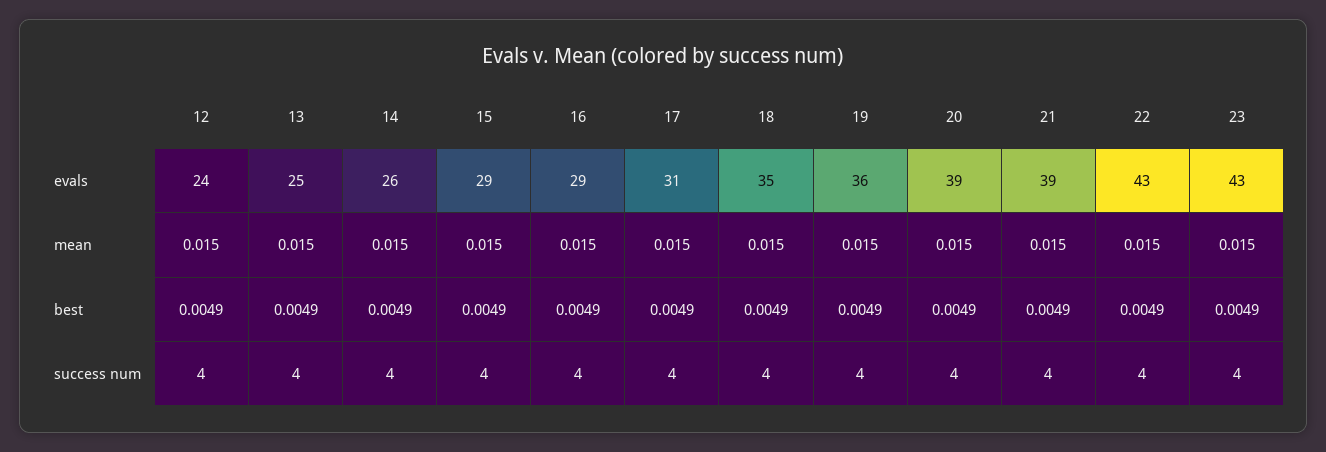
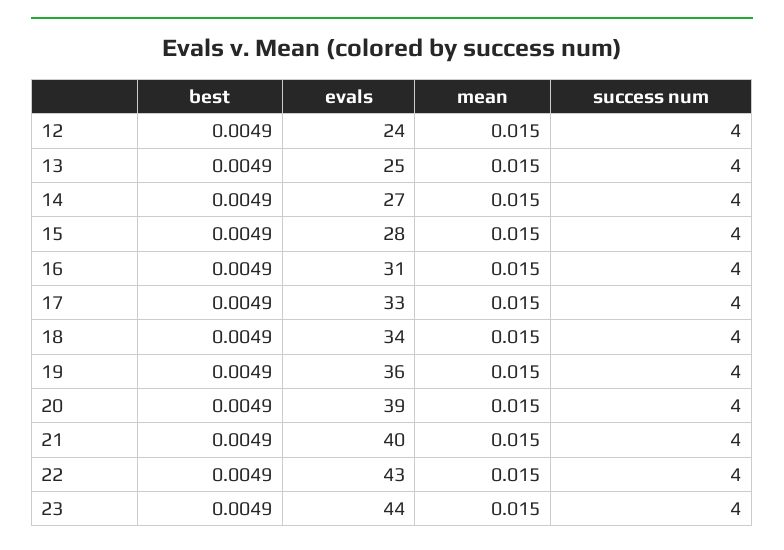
14, evals: 26 -> 27
15, evals: 29 -> 28
16, evals: 29 -> 31
17, evals: 31 -> 33
18, evals: 35 -> 34
21, evals: 39 -> 40
23, evals: 43 -> 44

